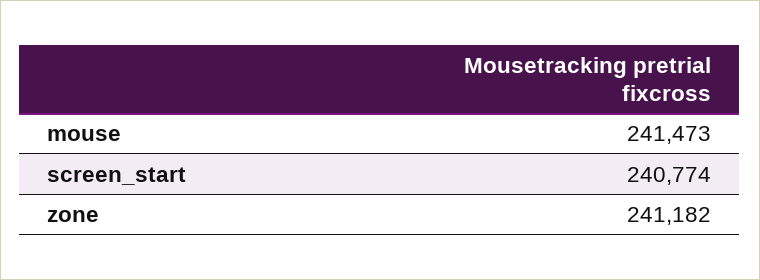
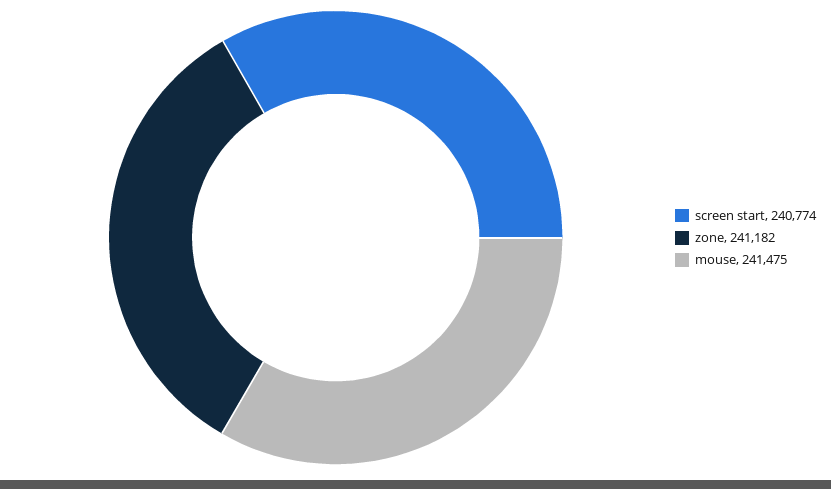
mouse: 241473 -> 241475

